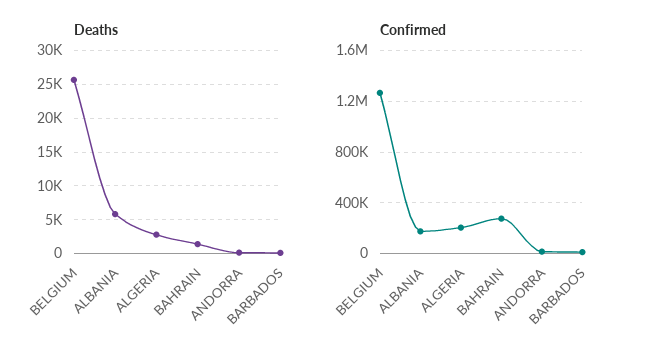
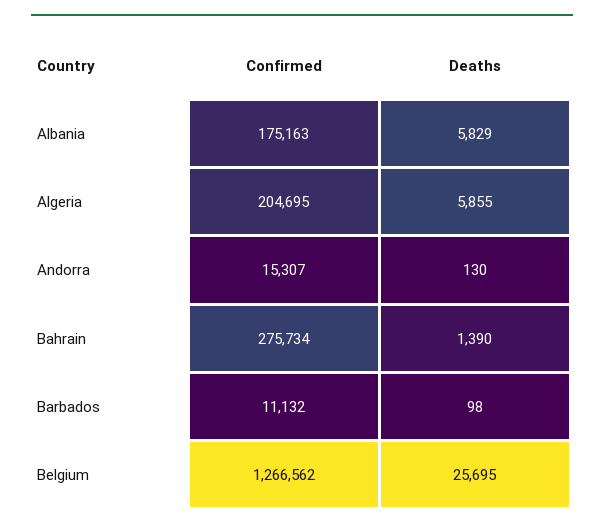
Deaths, ALGERIA: 3000 -> 5855

